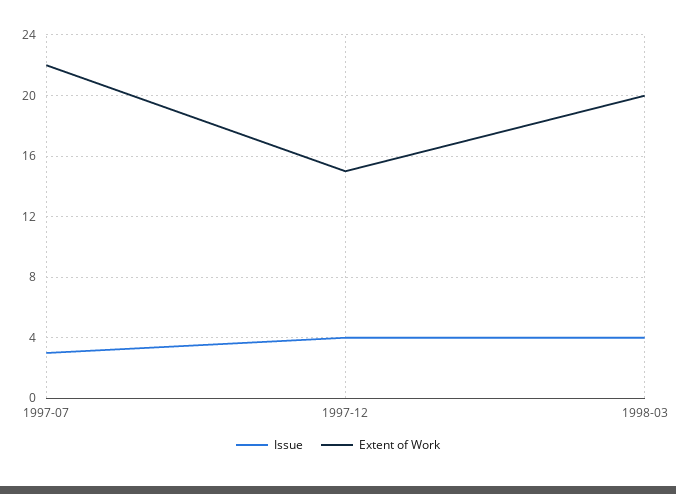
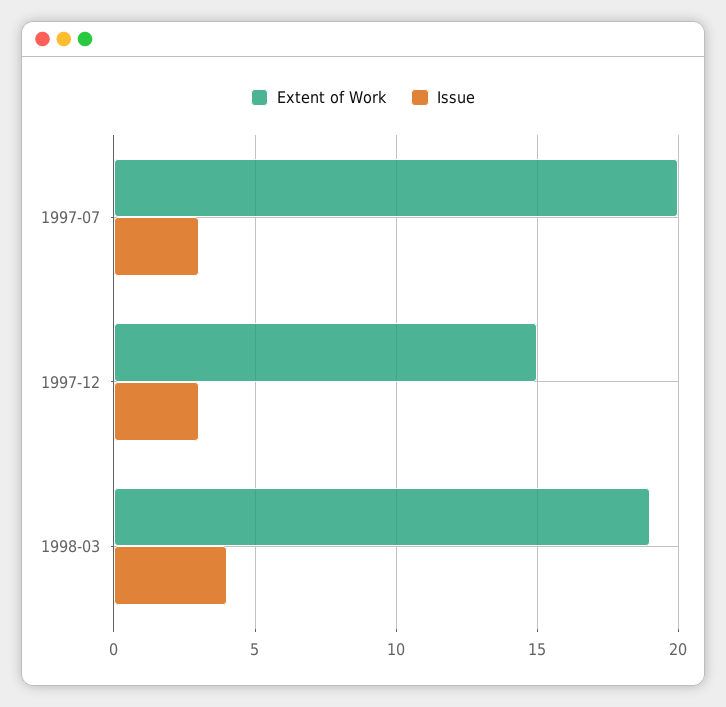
Extent of Work, 1997-07: 22 -> 20
Issue, 1997-12: 4 -> 3
Extent of Work, 1998-03: 20 -> 19

